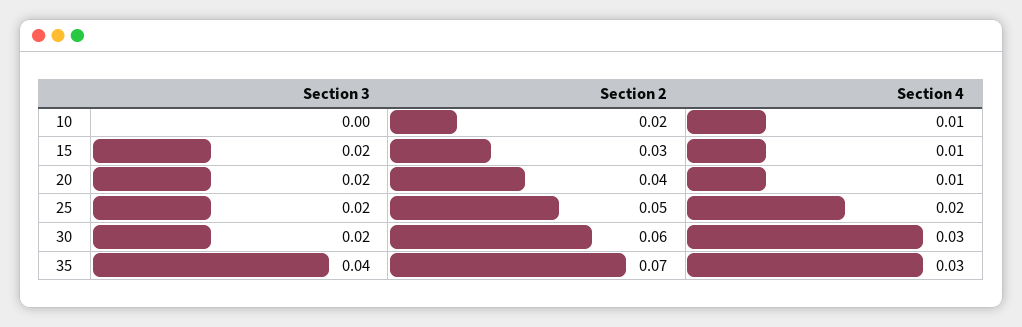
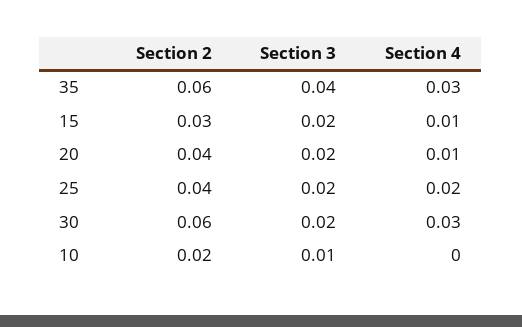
Section 3, 10: 0 -> 0.01
Section 4, 10: 0.01 -> 0
Section 2, 25: 0.05 -> 0.04
Section 2, 35: 0.07 -> 0.06

